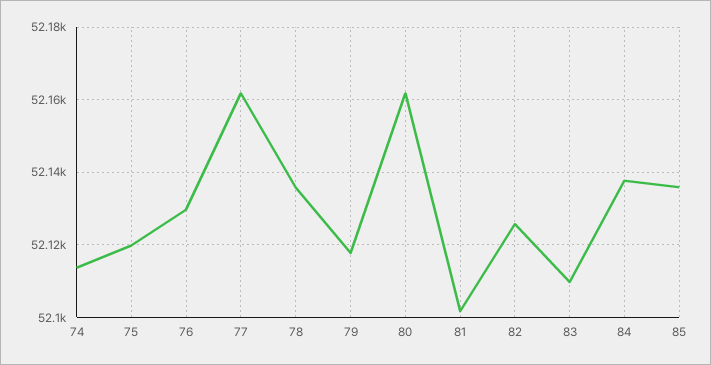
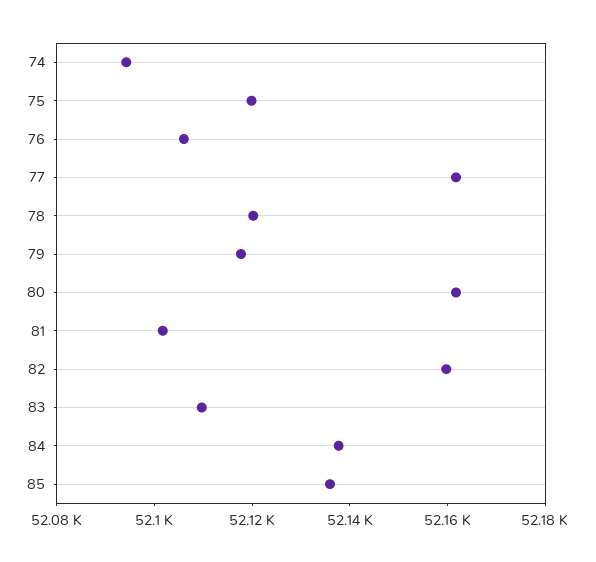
74: 52114 -> 52095
76: 52130 -> 52105
78: 52136 -> 52120
82: 52126 -> 52160

